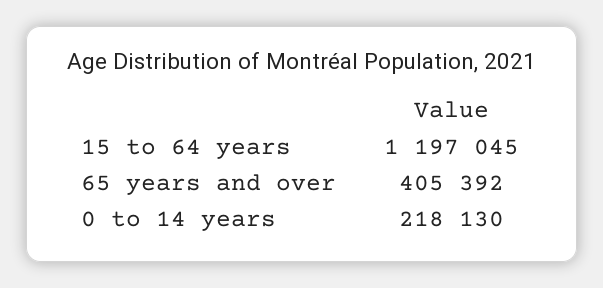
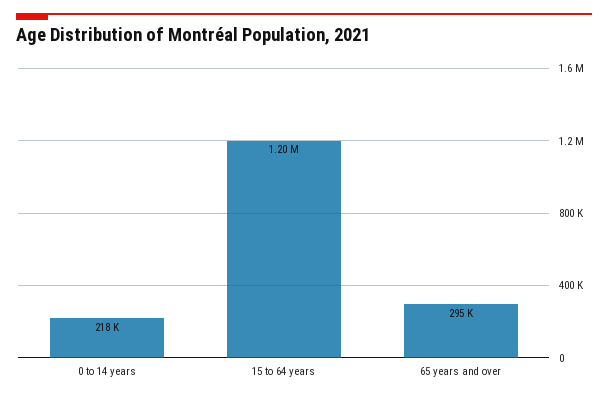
65 years and over: 405392 -> 295000

